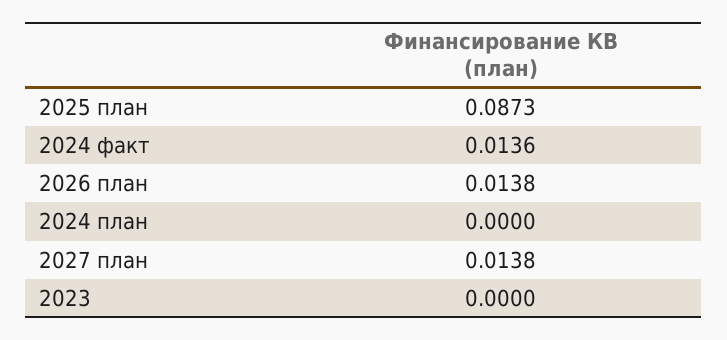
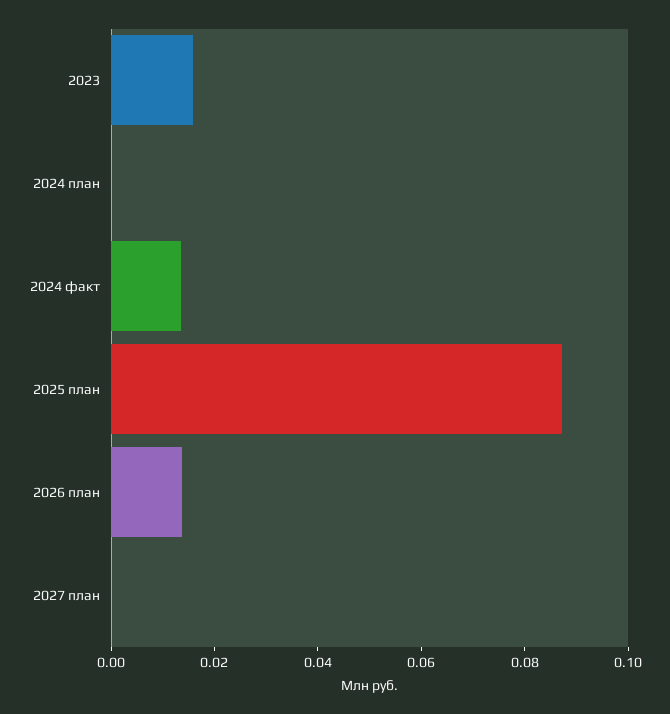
2027 план: 0.0138 -> 0
2023: 0 -> 0.015

